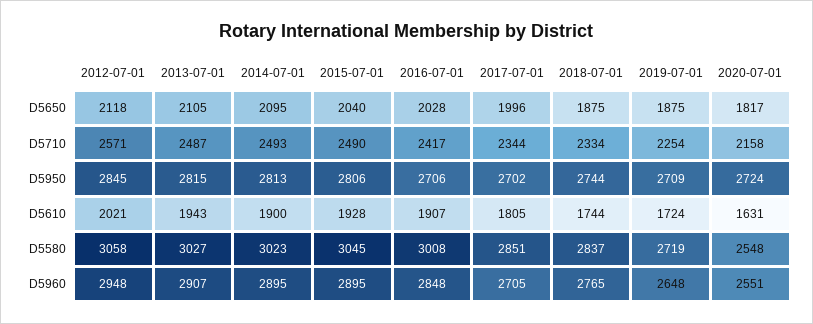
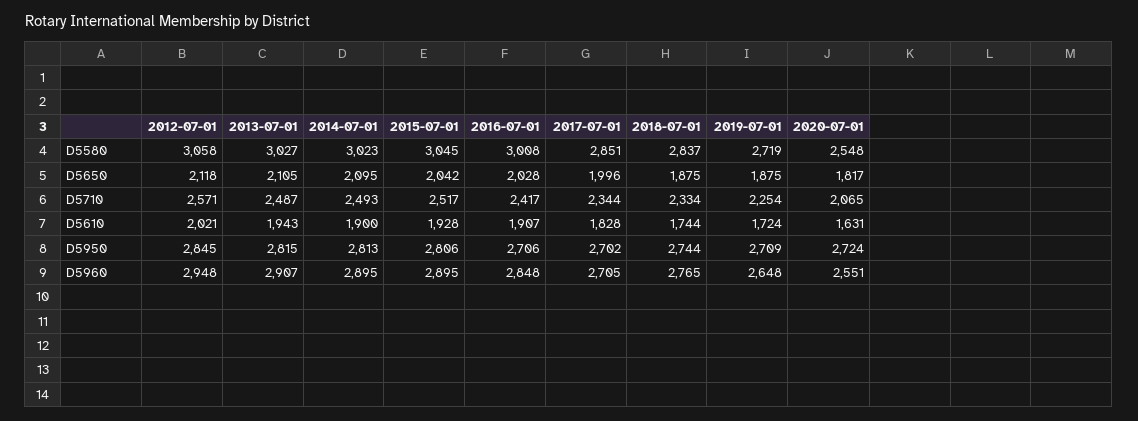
2015-07-01, D5650: 2040 -> 2042
2015-07-01, D5710: 2490 -> 2517
2020-07-01, D5710: 2158 -> 2065
2017-07-01, D5610: 1805 -> 1828

